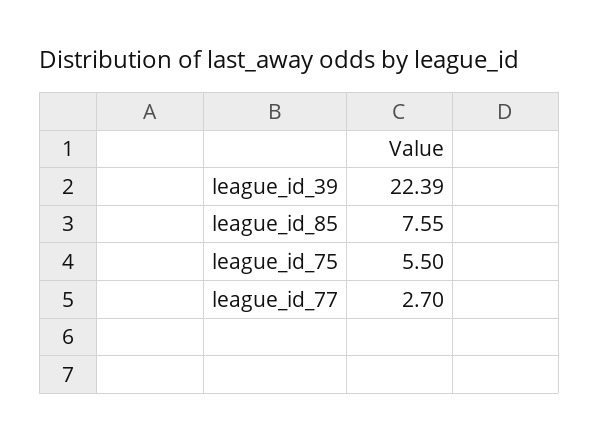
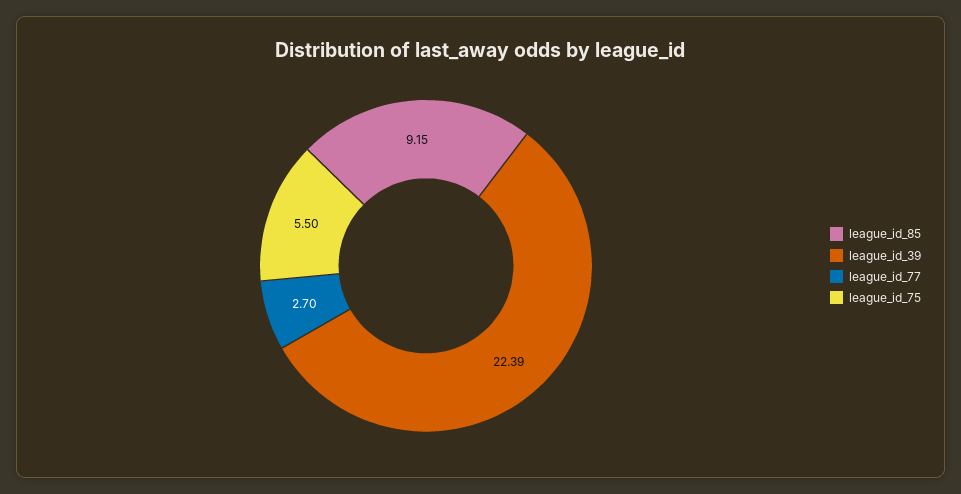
league_id_85: 7.55 -> 9.15

